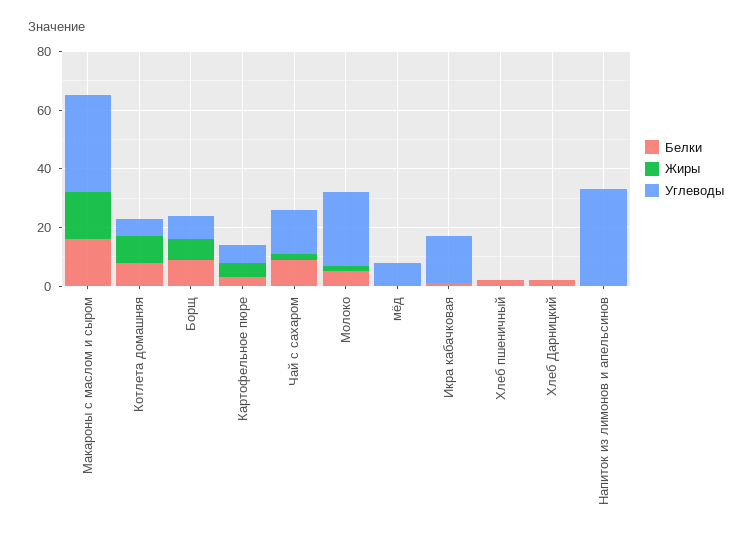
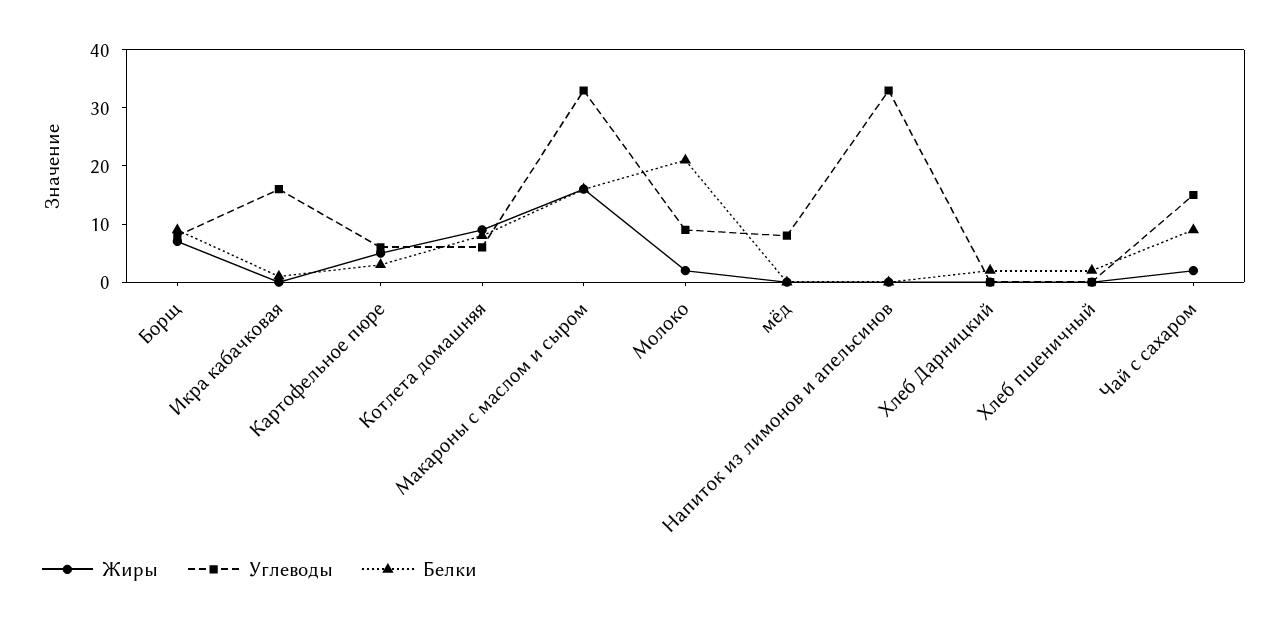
Белки, Молоко: 5 -> 20
Углеводы, Молоко: 25 -> 10

